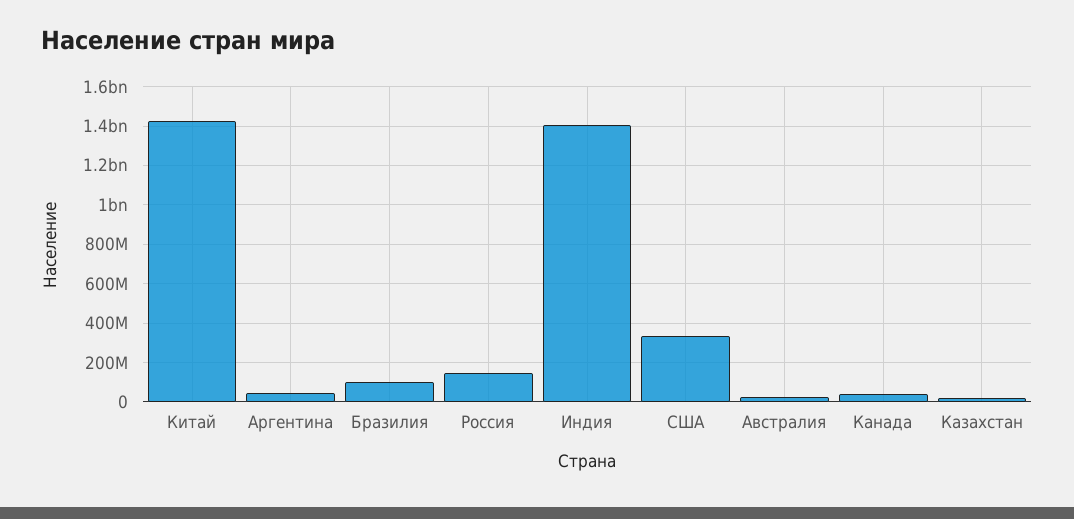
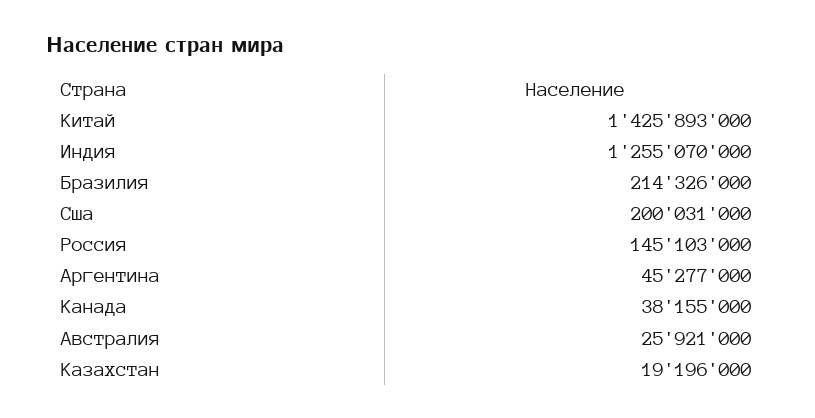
Бразилия: 100000000 -> 214326000
Индия: 1400000000 -> 1255070000
США: 350000000 -> 200031000

